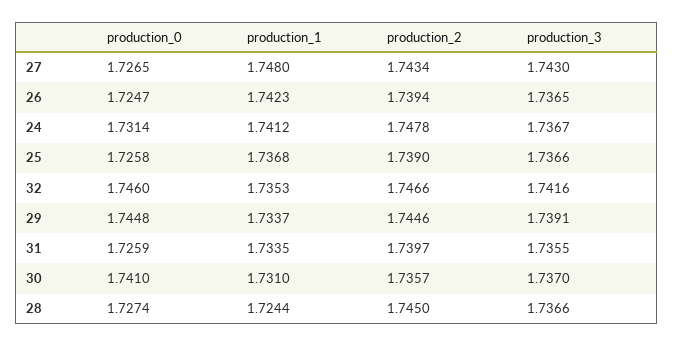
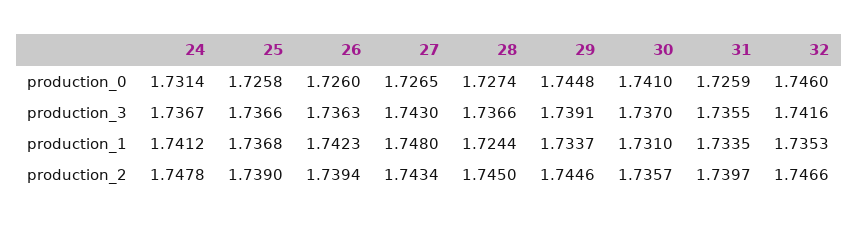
production_0, 26: 1.7247 -> 1.726
production_3, 26: 1.7365 -> 1.7363

